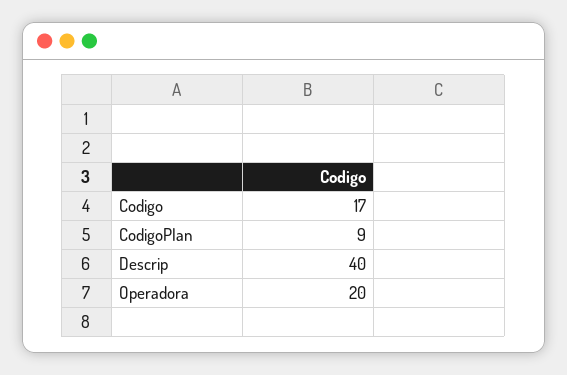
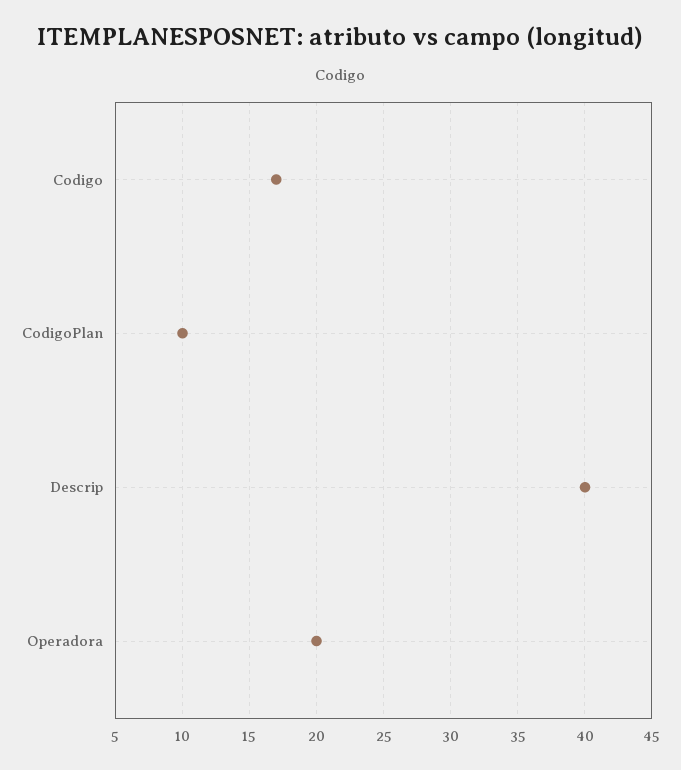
CodigoPlan: 9 -> 10

